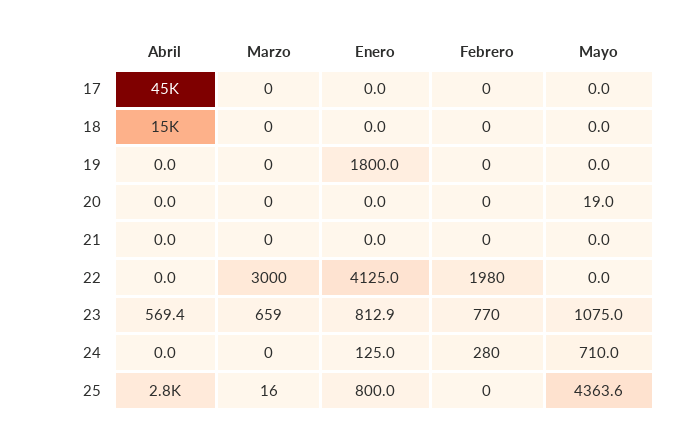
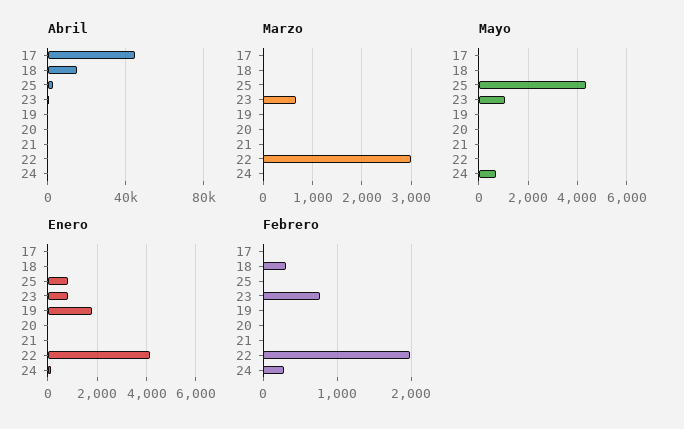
Febrero, 18: 0 -> 300

